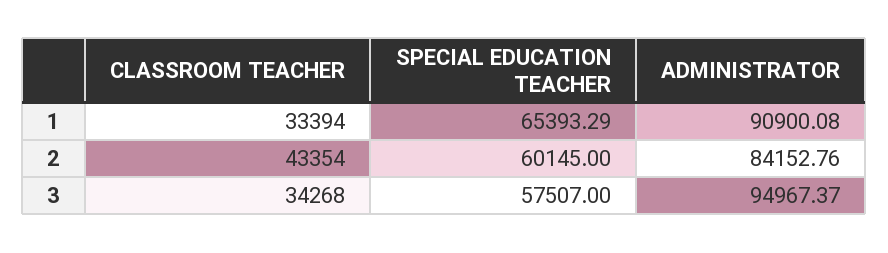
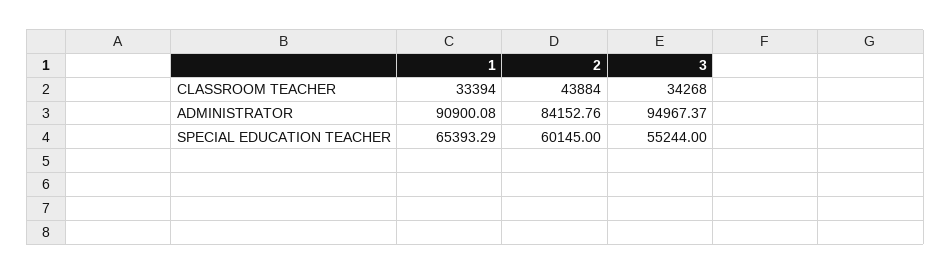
CLASSROOM TEACHER, 2: 43354 -> 43884
SPECIAL EDUCATION TEACHER, 3: 57507 -> 55244

